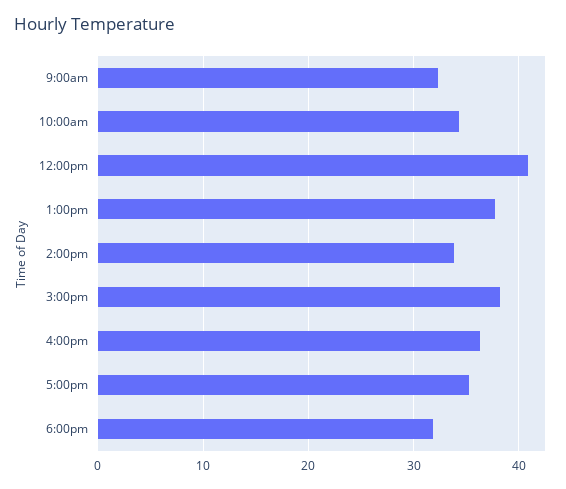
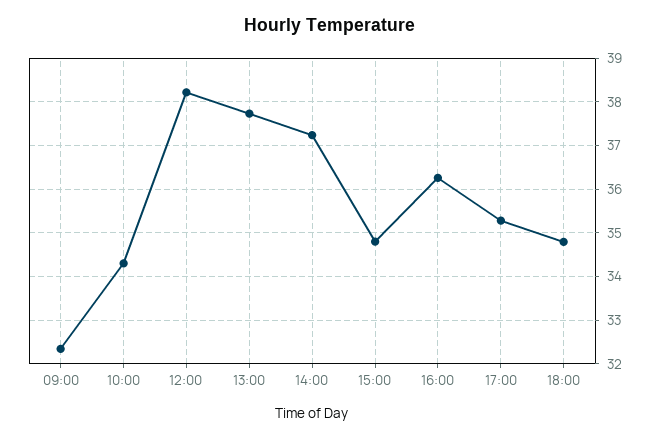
12:00pm: 41 -> 38.2
2:00pm: 34 -> 37.2
3:00pm: 38 -> 34.8
6:00pm: 32 -> 34.8

